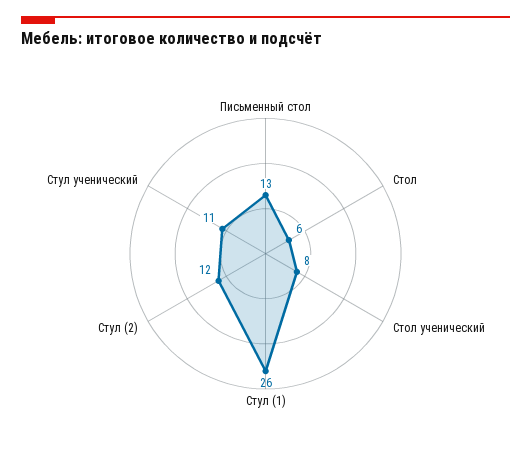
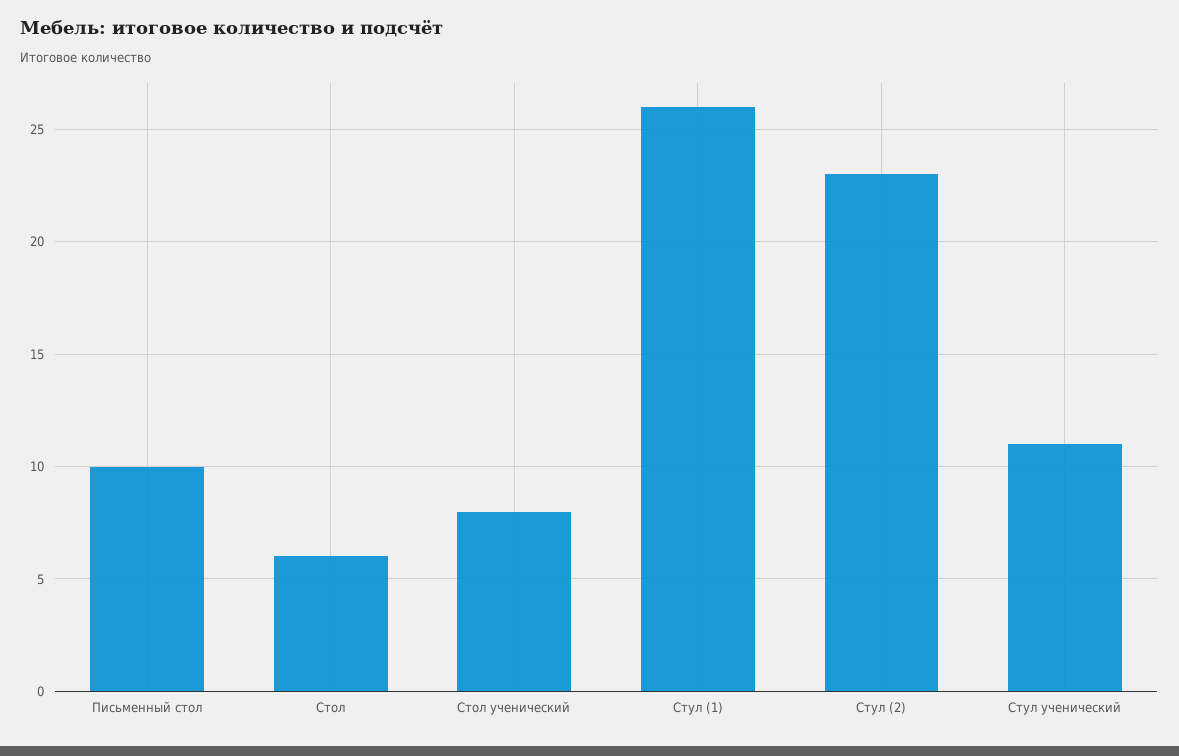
Письменный стол: 13 -> 10
Стул (2): 12 -> 23

